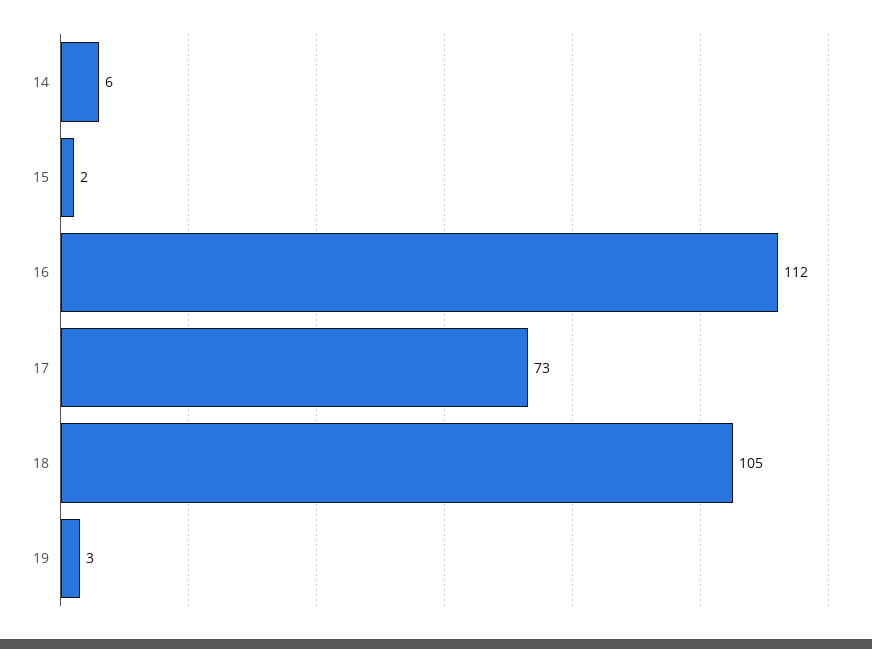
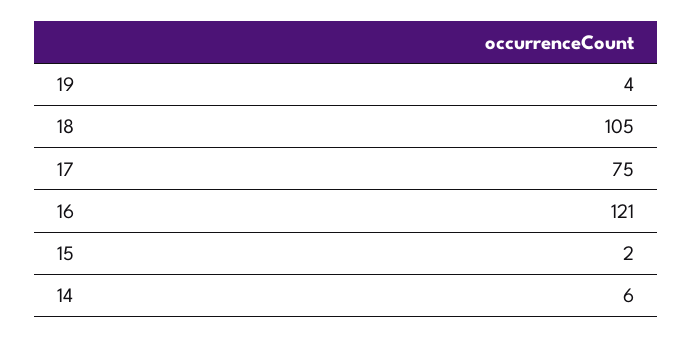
16: 112 -> 121
17: 73 -> 75
19: 3 -> 4

